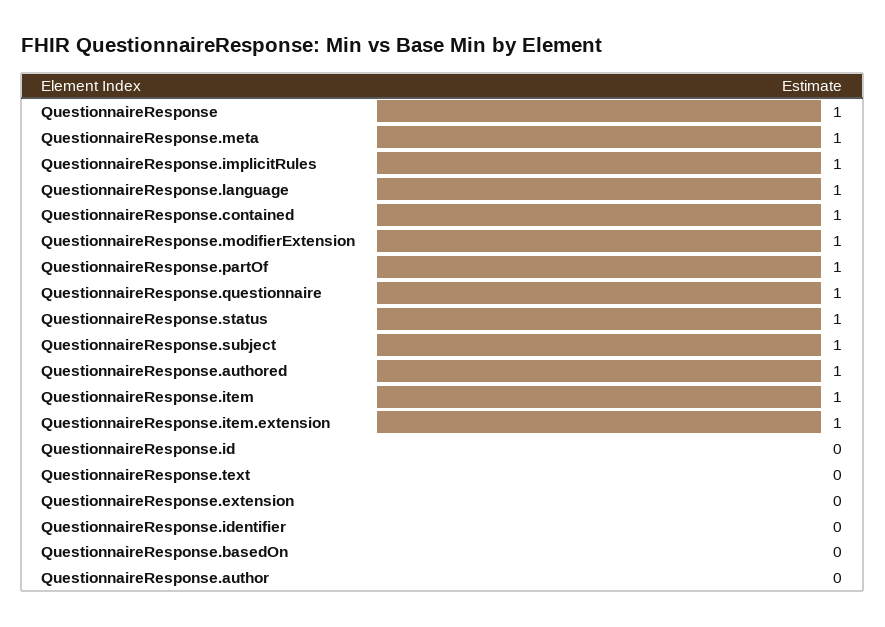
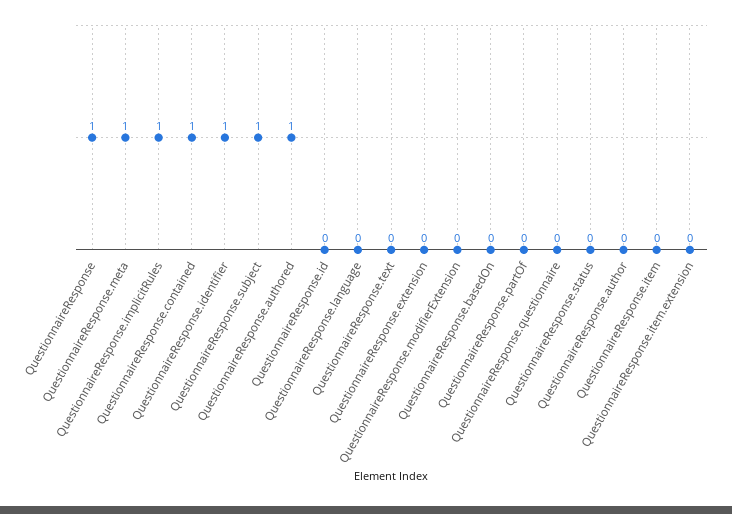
QuestionnaireResponse.language: 1 -> 0
QuestionnaireResponse.modifierExtension: 1 -> 0
QuestionnaireResponse.partOf: 1 -> 0
QuestionnaireResponse.questionnaire: 1 -> 0
QuestionnaireResponse.status: 1 -> 0
QuestionnaireResponse.item: 1 -> 0
QuestionnaireResponse.item.extension: 1 -> 0
QuestionnaireResponse.identifier: 0 -> 1

